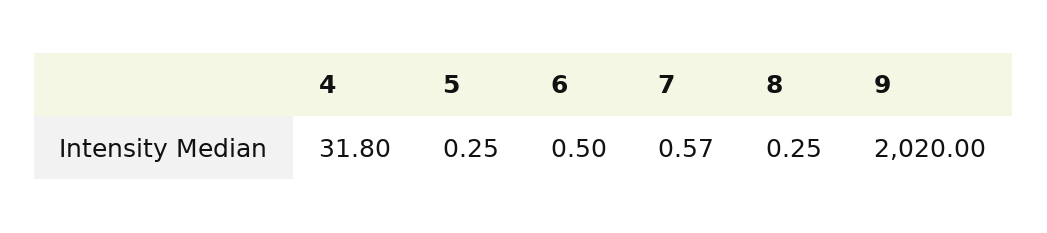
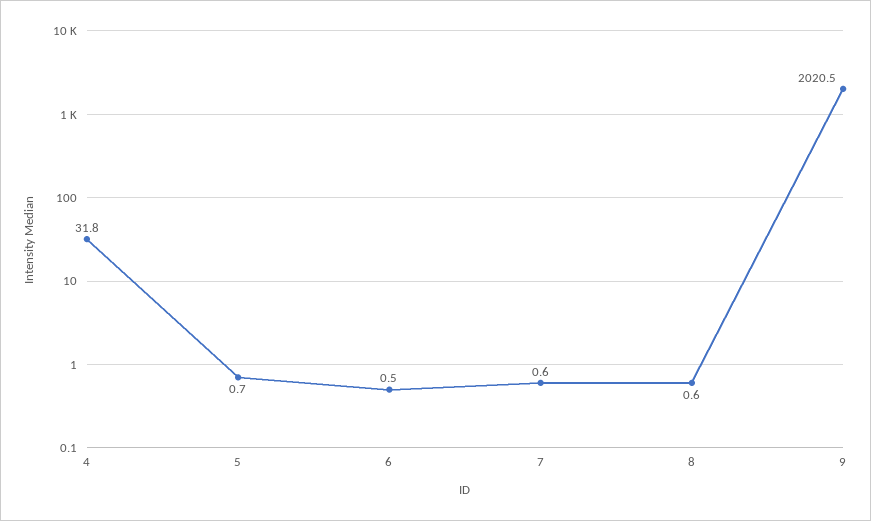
5: 0.25 -> 0.7
8: 0.25 -> 0.6
9: 2020 -> 2020.5

